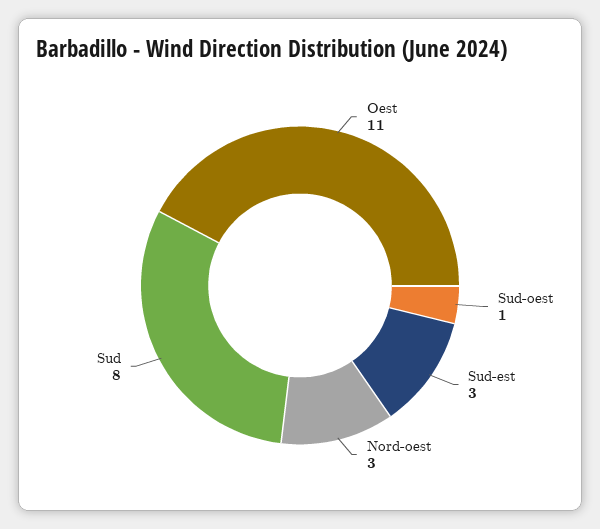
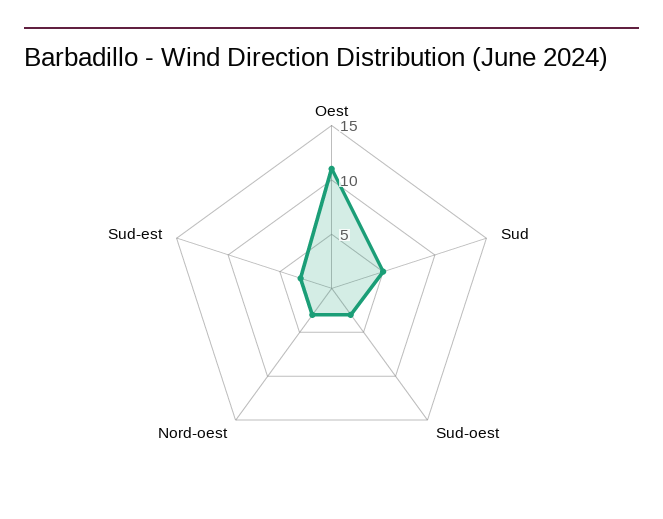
Sud-oest: 1 -> 3
Sud: 8 -> 5

